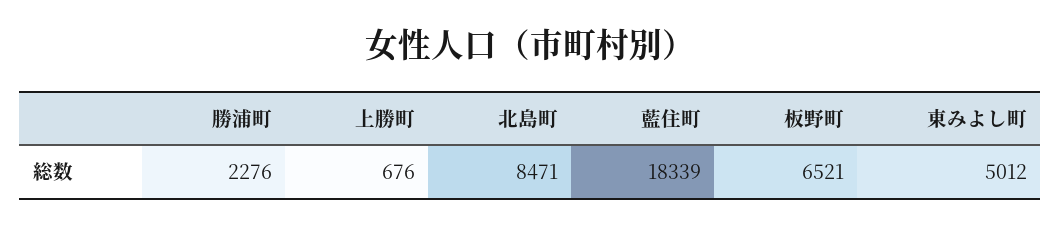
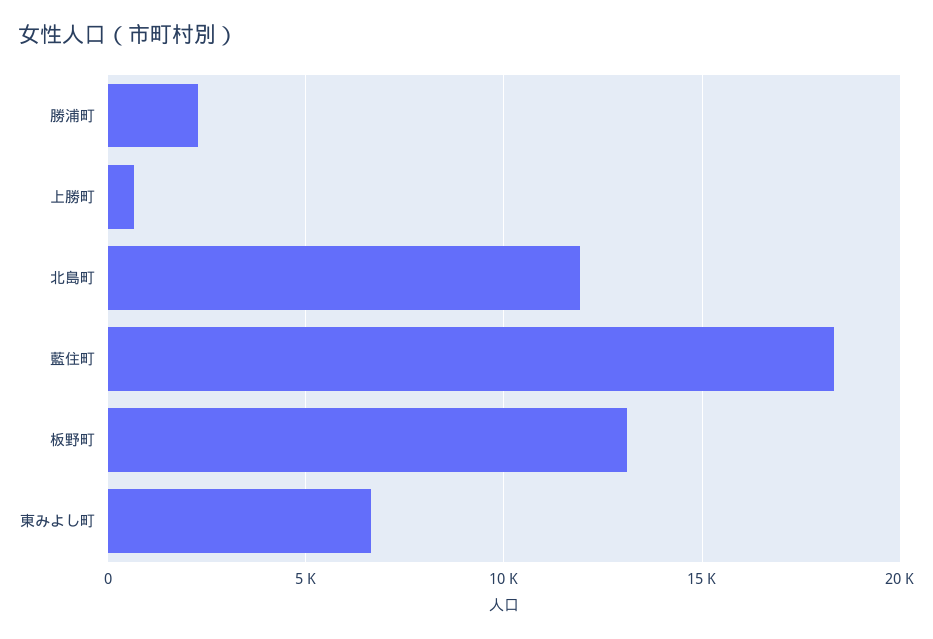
北島町: 8471 -> 12000
板野町: 6521 -> 13000
東みよし町: 5012 -> 6500

